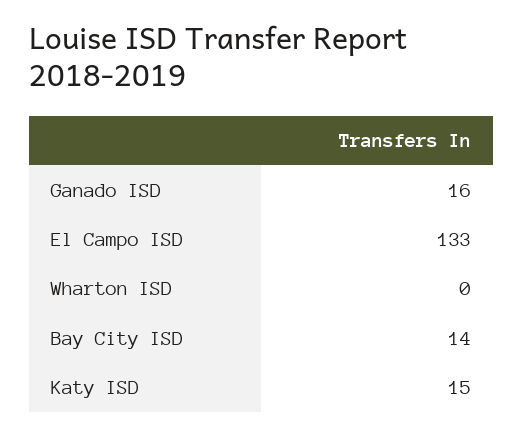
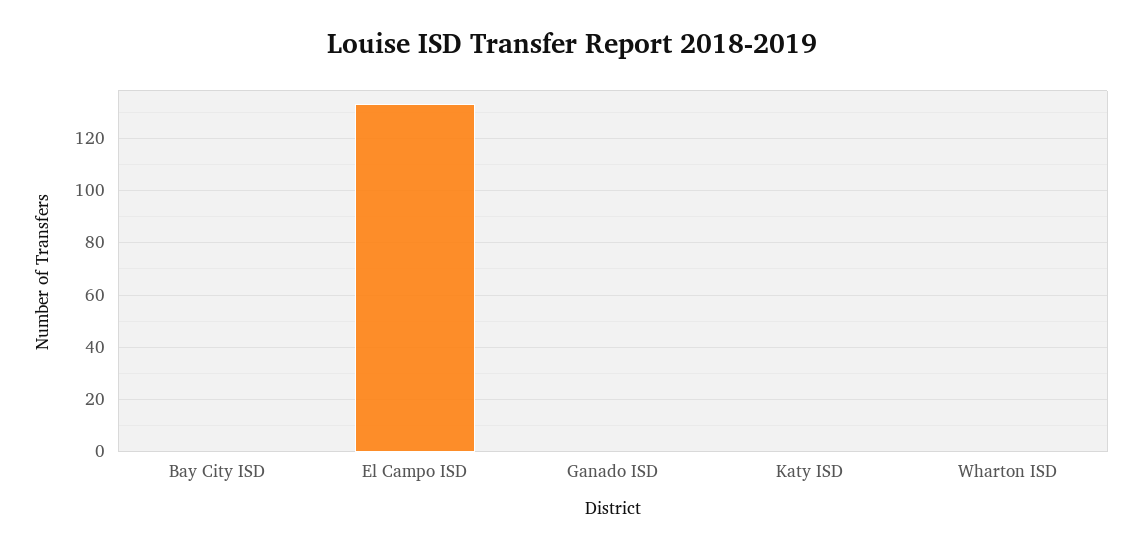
Ganado ISD: 16 -> 0
Bay City ISD: 14 -> 0
Katy ISD: 15 -> 0

